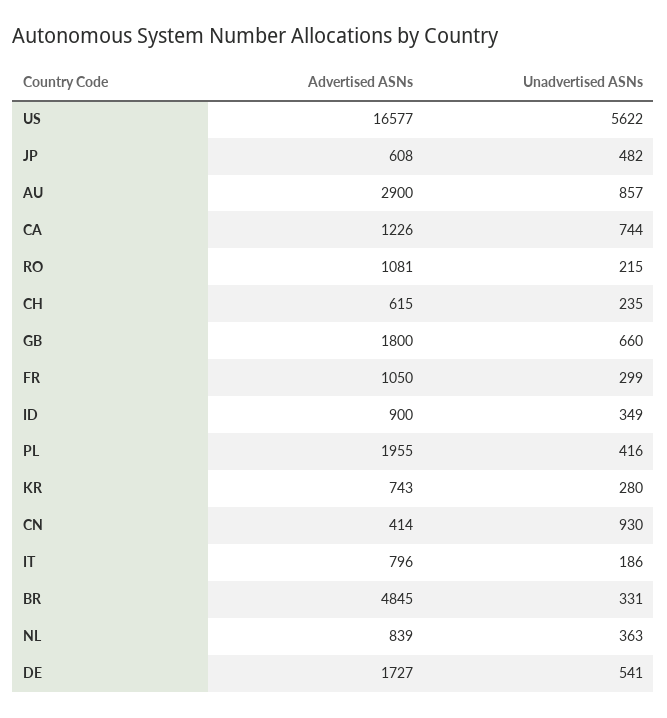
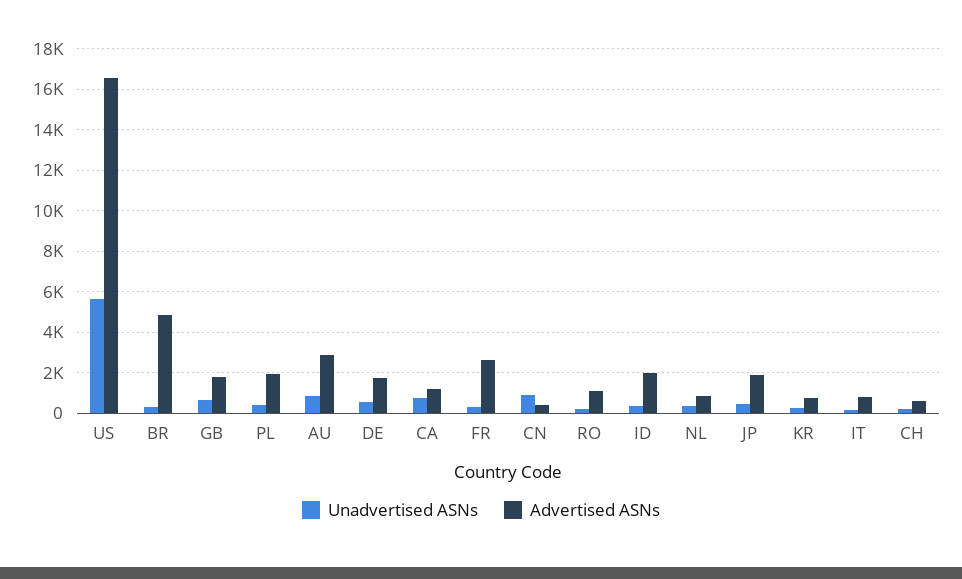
Advertised ASNs, JP: 608 -> 2000
Advertised ASNs, FR: 1050 -> 2500
Advertised ASNs, ID: 900 -> 2000

